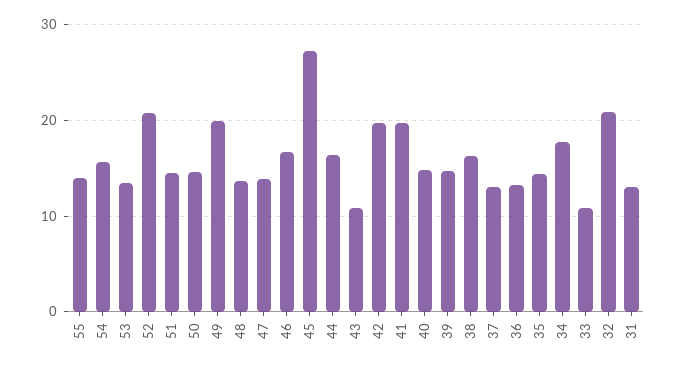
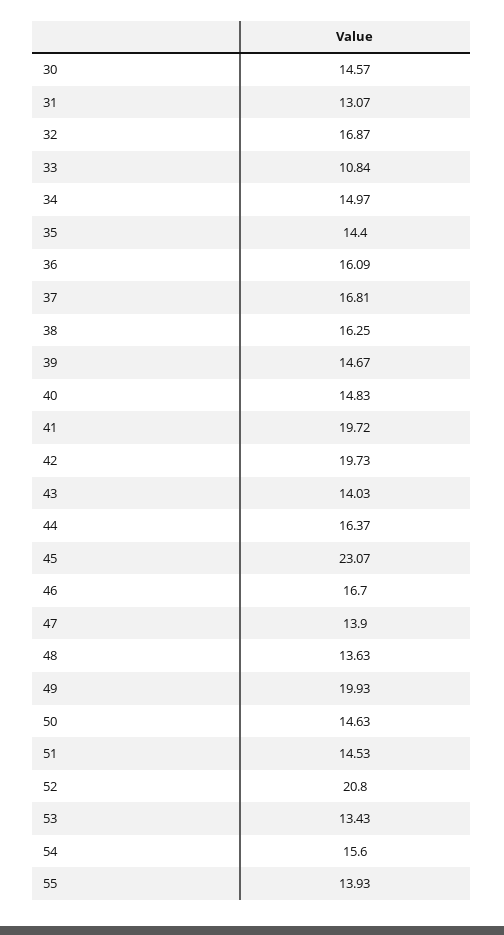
45: 27 -> 23.07
43: 11 -> 14.03
37: 13 -> 16.81
36: 13 -> 16.09
34: 18 -> 14.97
32: 21 -> 16.87
30: none -> 14.57

